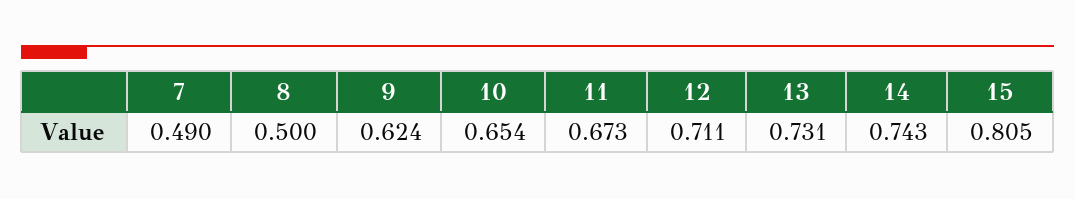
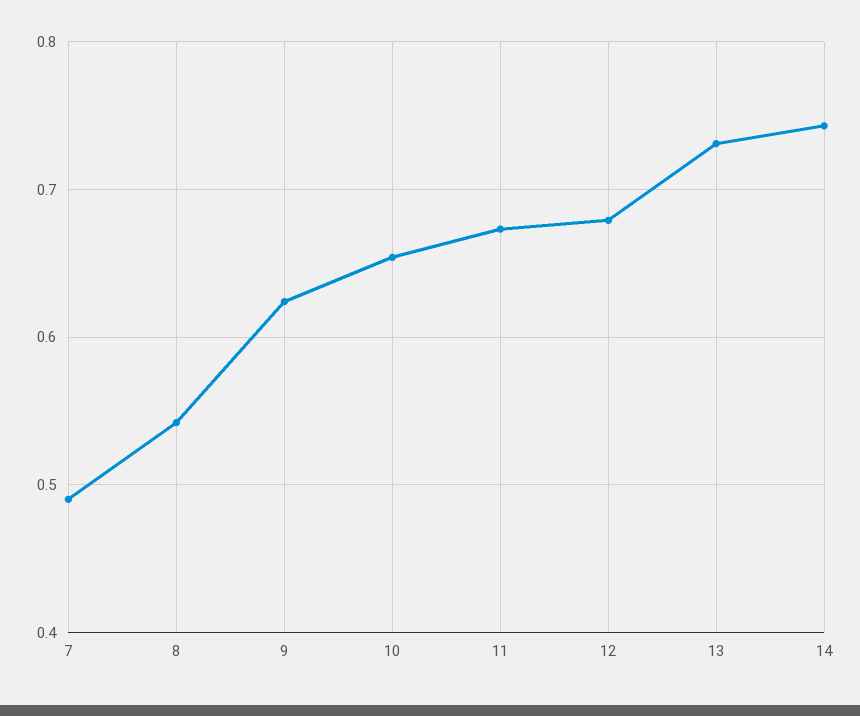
8: 0.5 -> 0.54
12: 0.711 -> 0.68
15: 0.805 -> none

